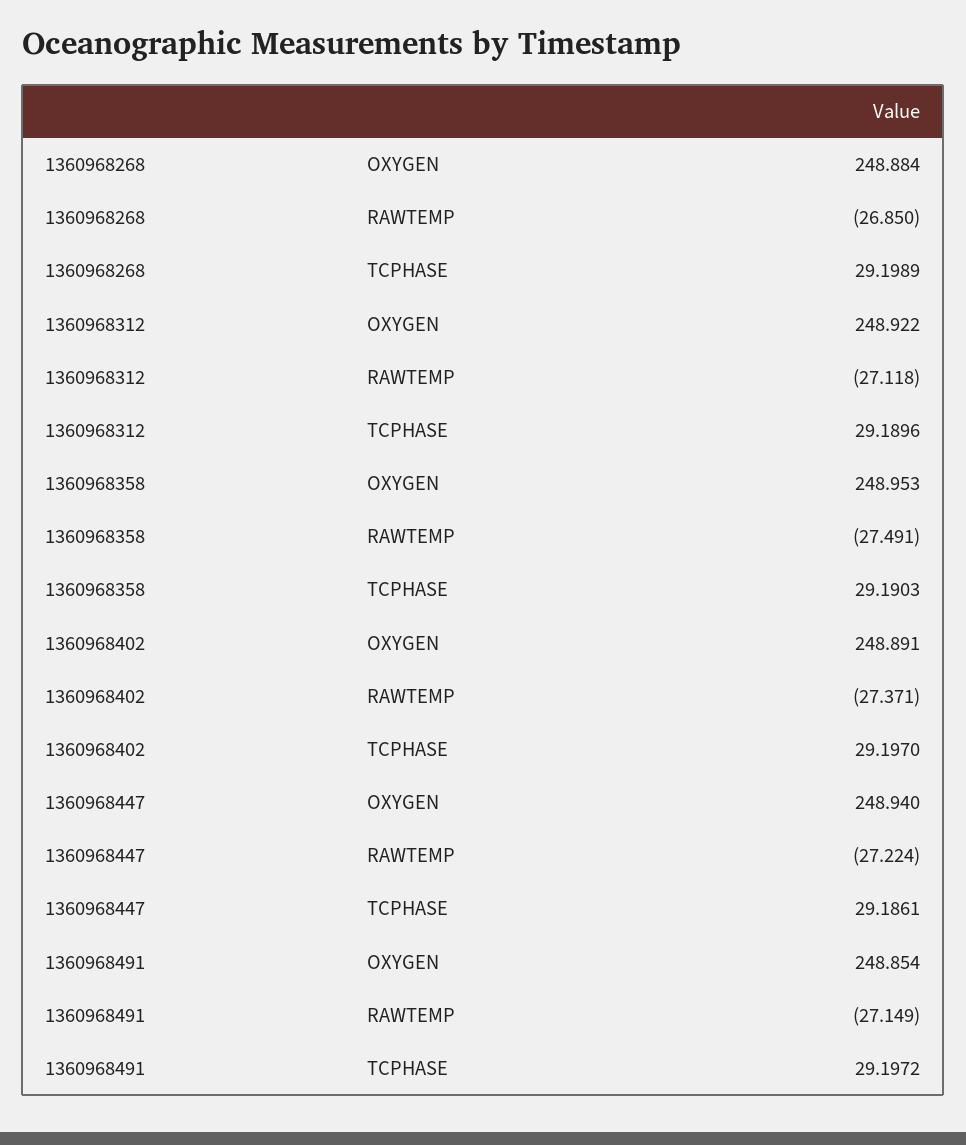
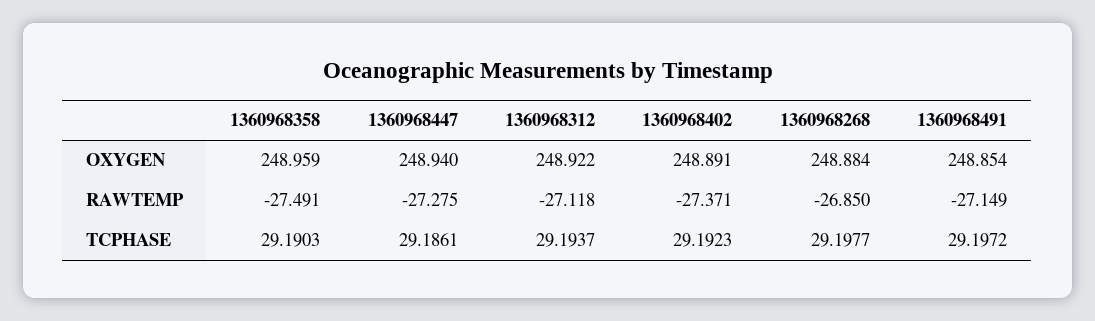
1360968268, TCPHASE: 29.1989 -> 29.1977
1360968312, TCPHASE: 29.1896 -> 29.1937
1360968358, OXYGEN: 248.953 -> 248.959
1360968402, TCPHASE: 29.197 -> 29.1923
1360968447, RAWTEMP: -27.224 -> -27.275

